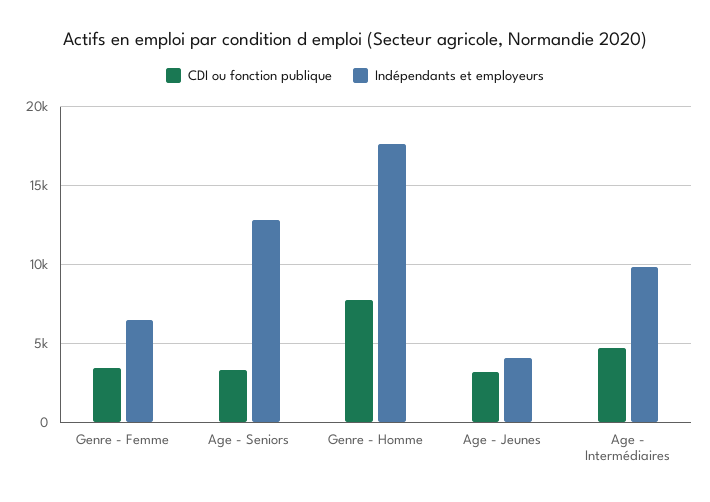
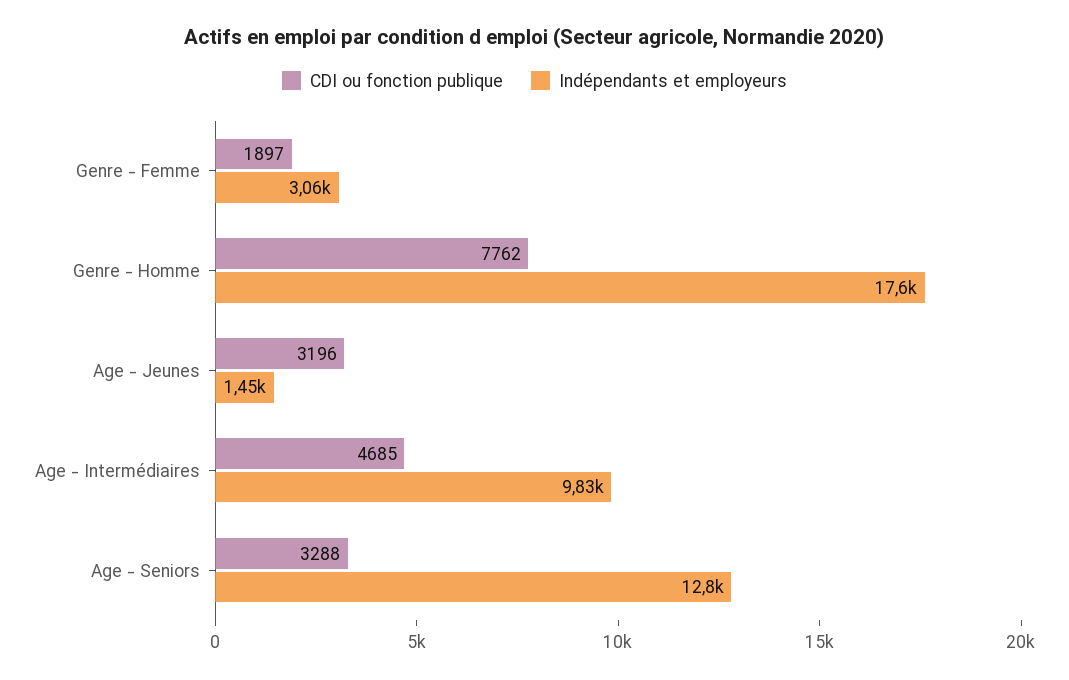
CDI ou fonction publique, Genre - Femme: 3500 -> 1897
Indépendants et employeurs, Genre - Femme: 6500 -> 3060
Indépendants et employeurs, Age - Jeunes: 4000 -> 1450

